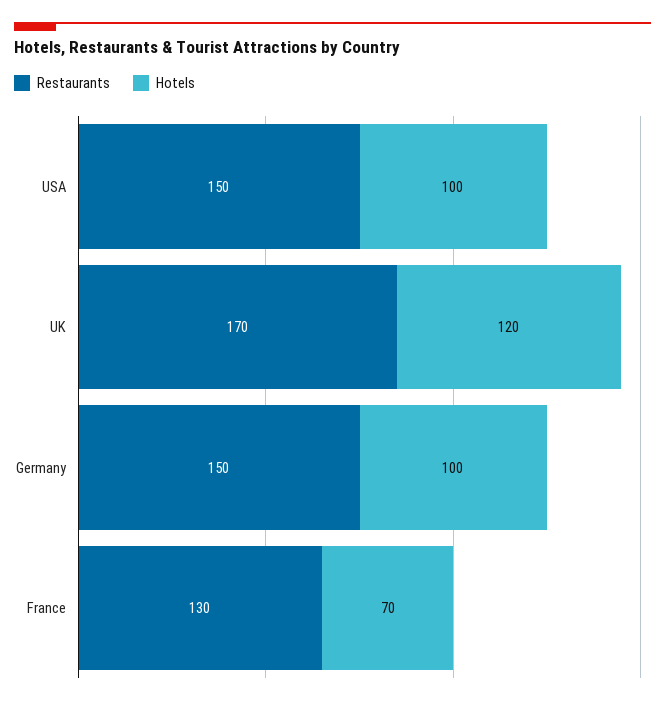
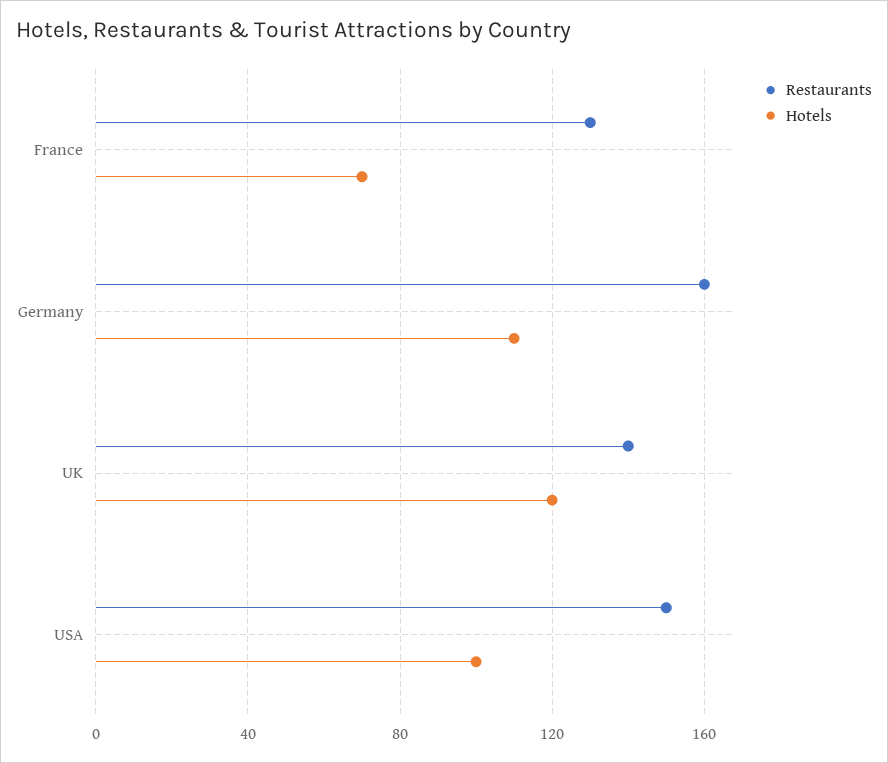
Restaurants, UK: 170 -> 140
Restaurants, Germany: 150 -> 160
Hotels, Germany: 100 -> 110

